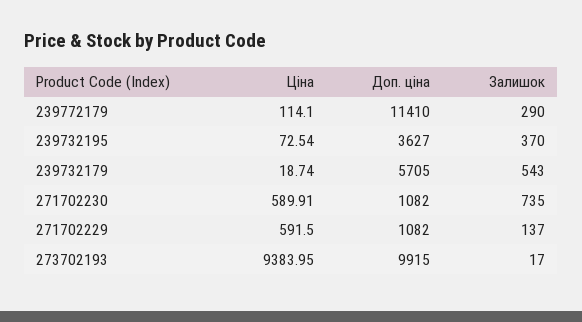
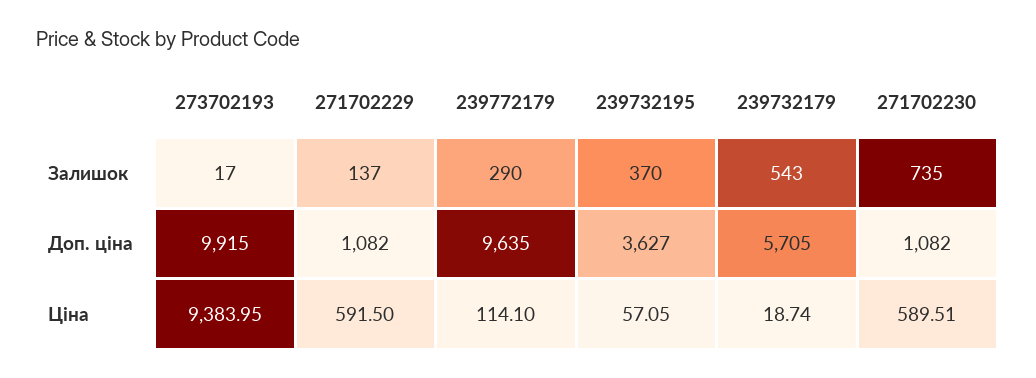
Доп. ціна, 239772179: 11410 -> 9635
Ціна, 239732195: 72.54 -> 57.05
Ціна, 271702230: 589.91 -> 589.51

